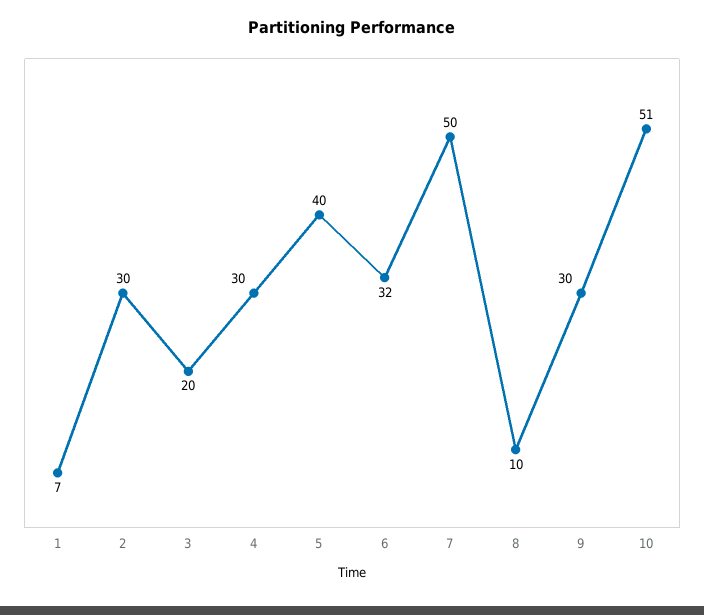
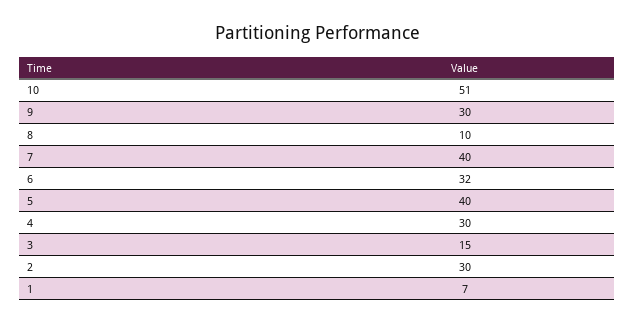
3: 20 -> 15
7: 50 -> 40

